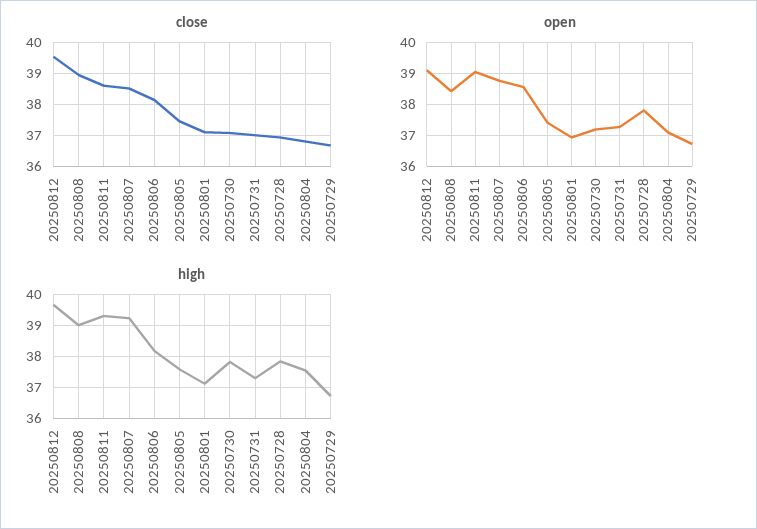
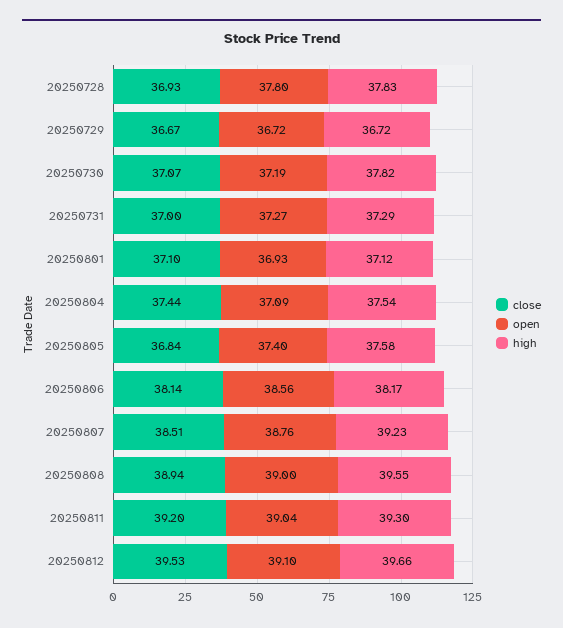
close, 20250811: 38.6 -> 39.2
close, 20250805: 37.4 -> 36.84
close, 20250804: 36.8 -> 37.44
open, 20250808: 38.4 -> 39
high, 20250808: 39 -> 39.55

